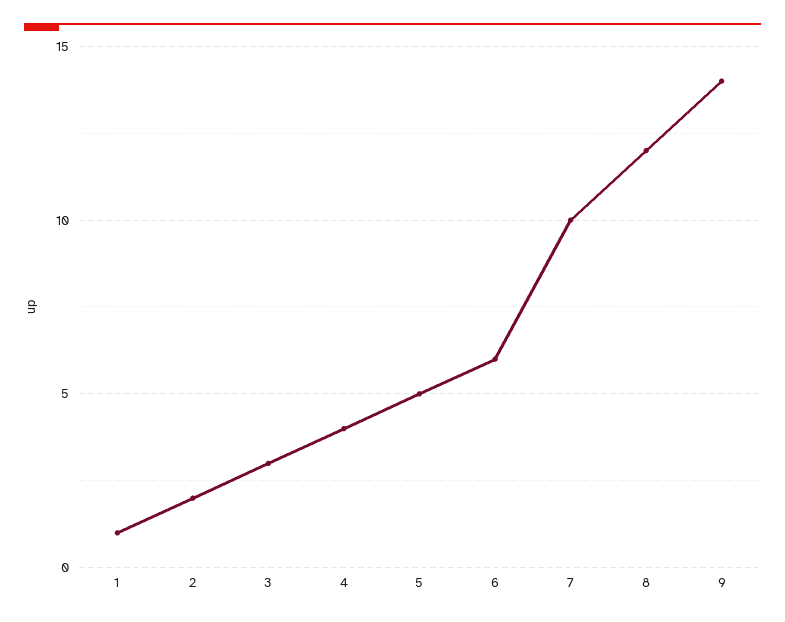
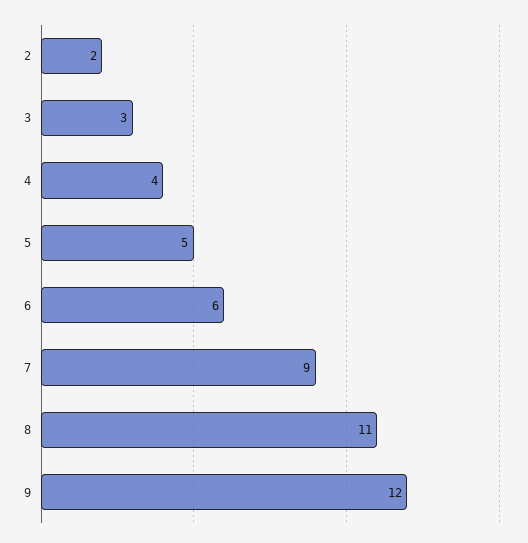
1: 1 -> none
7: 10 -> 9
8: 12 -> 11
9: 14 -> 12

